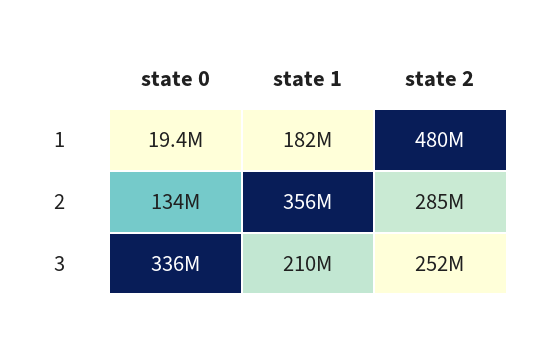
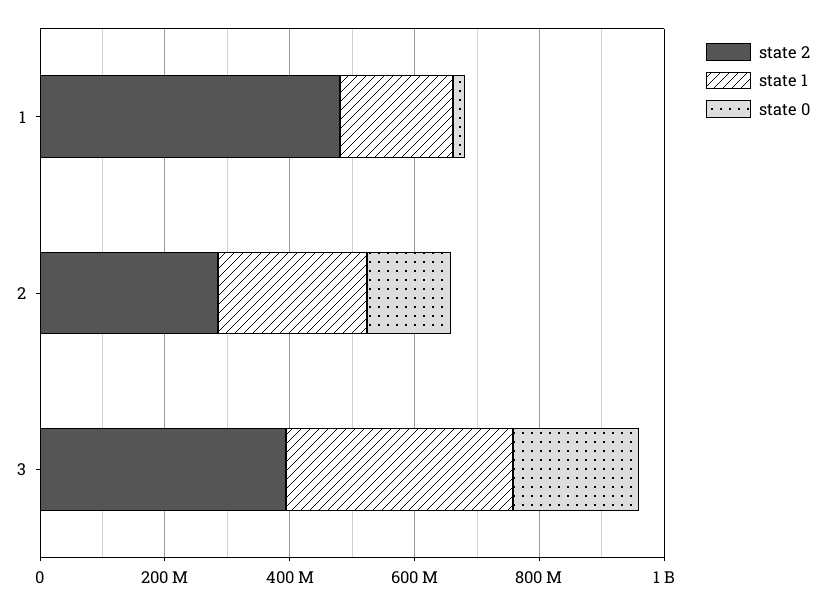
state 1, 2: 356000000 -> 250000000
state 0, 3: 336000000 -> 200000000
state 1, 3: 210000000 -> 350000000
state 2, 3: 252000000 -> 400000000

